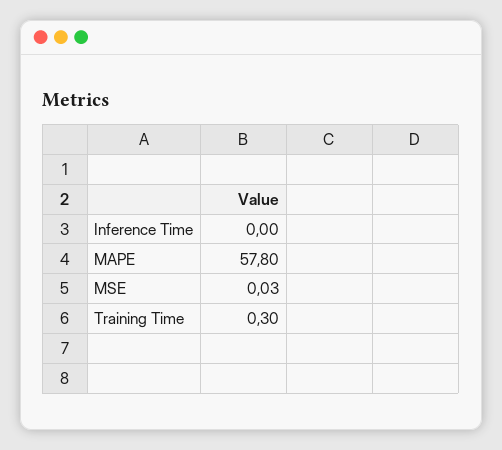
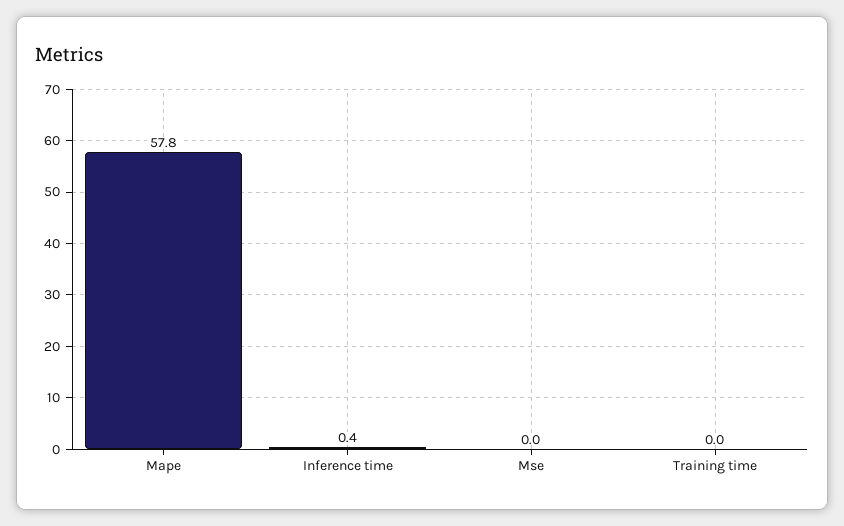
Inference Time: 0 -> 0.4
Training Time: 0.3 -> 0

